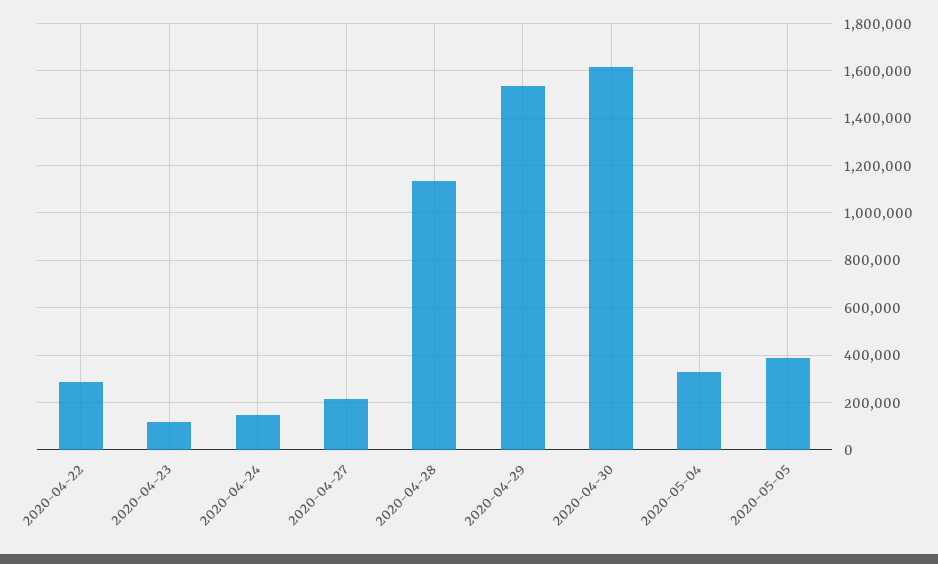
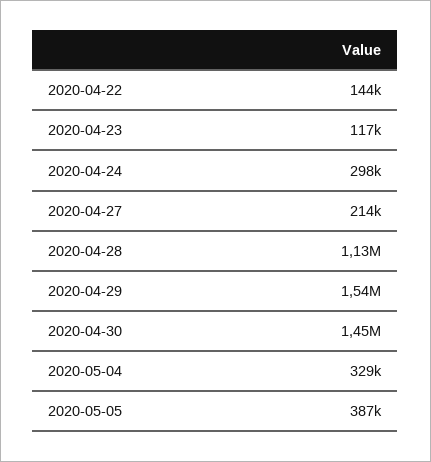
2020-04-22: 300000 -> 144000
2020-04-24: 150000 -> 298000
2020-04-30: 1600000 -> 1450000

